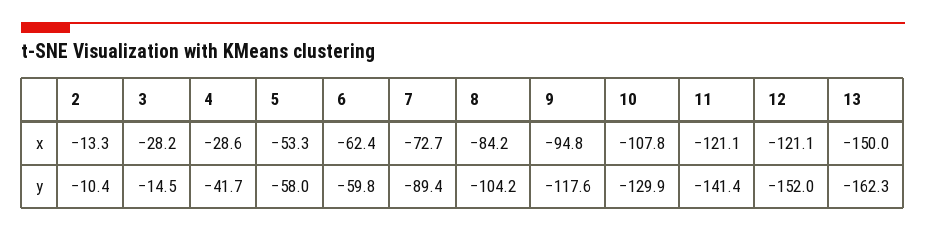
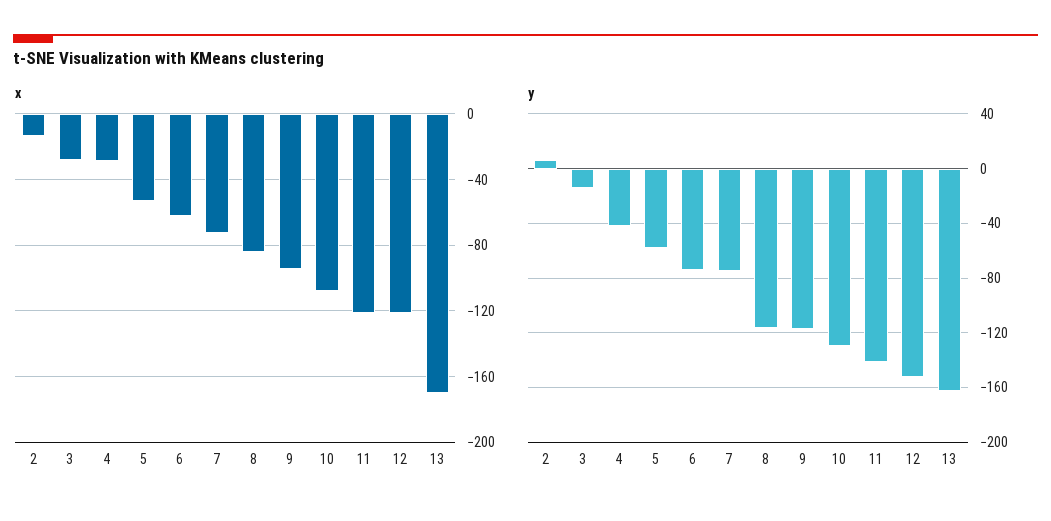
x, 13: -150 -> -170
y, 2: -10.4 -> 5
y, 6: -59.8 -> -75
y, 7: -89.4 -> -75
y, 8: -104.2 -> -115

